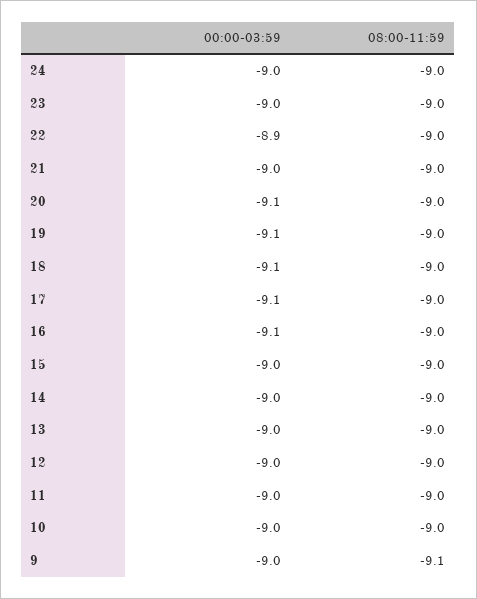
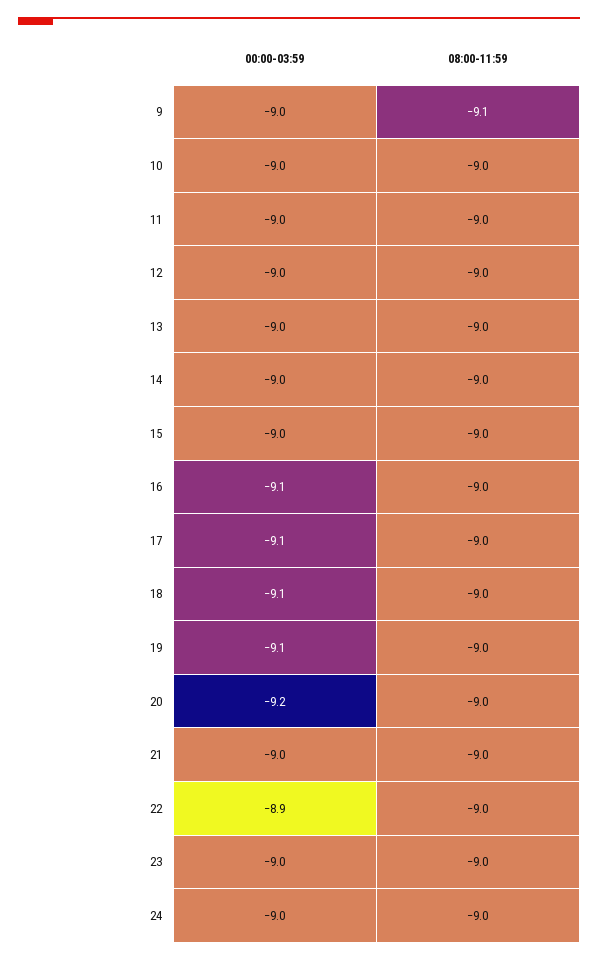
00:00-03:59, 20: -9.1 -> -9.2

